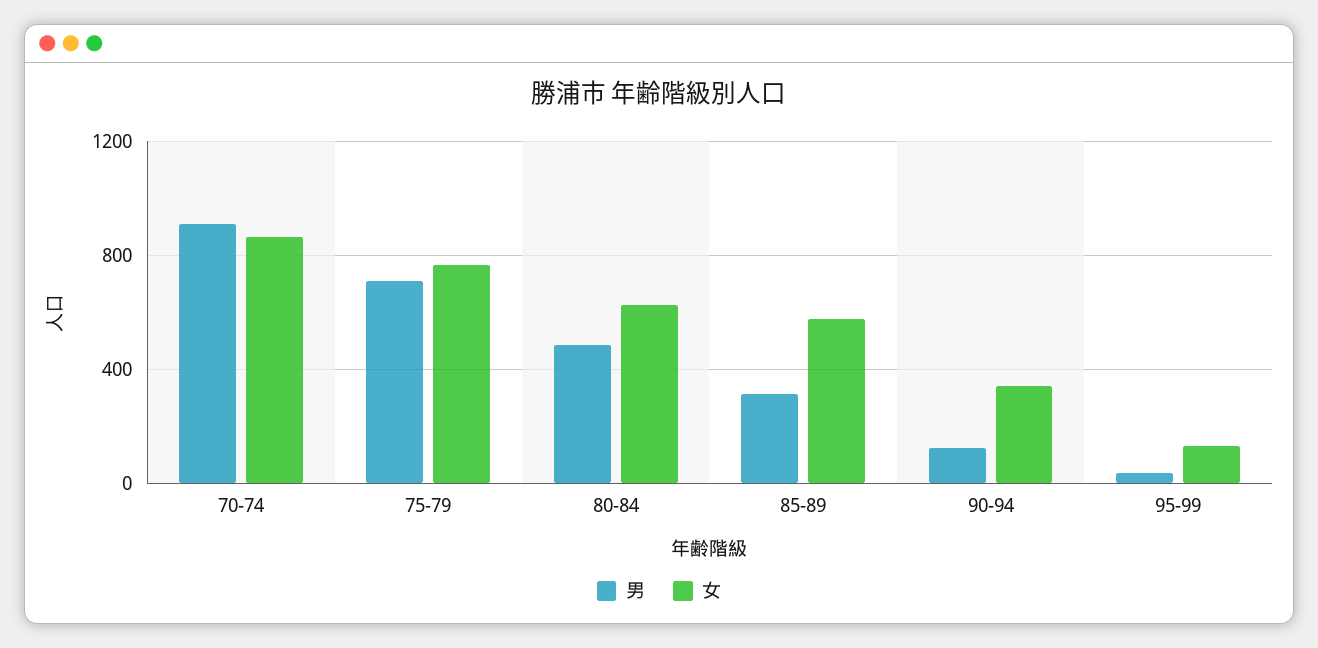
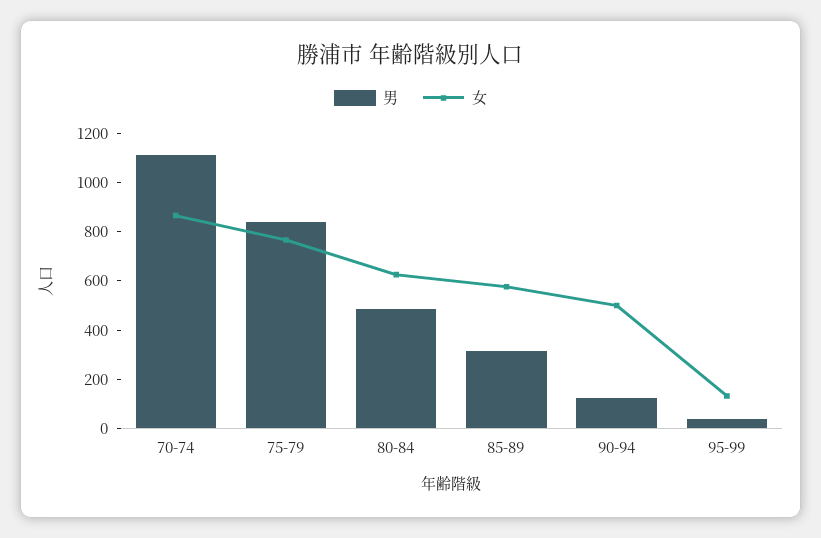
男, 70-74: 900 -> 1100
男, 75-79: 700 -> 850
女, 90-94: 350 -> 500

